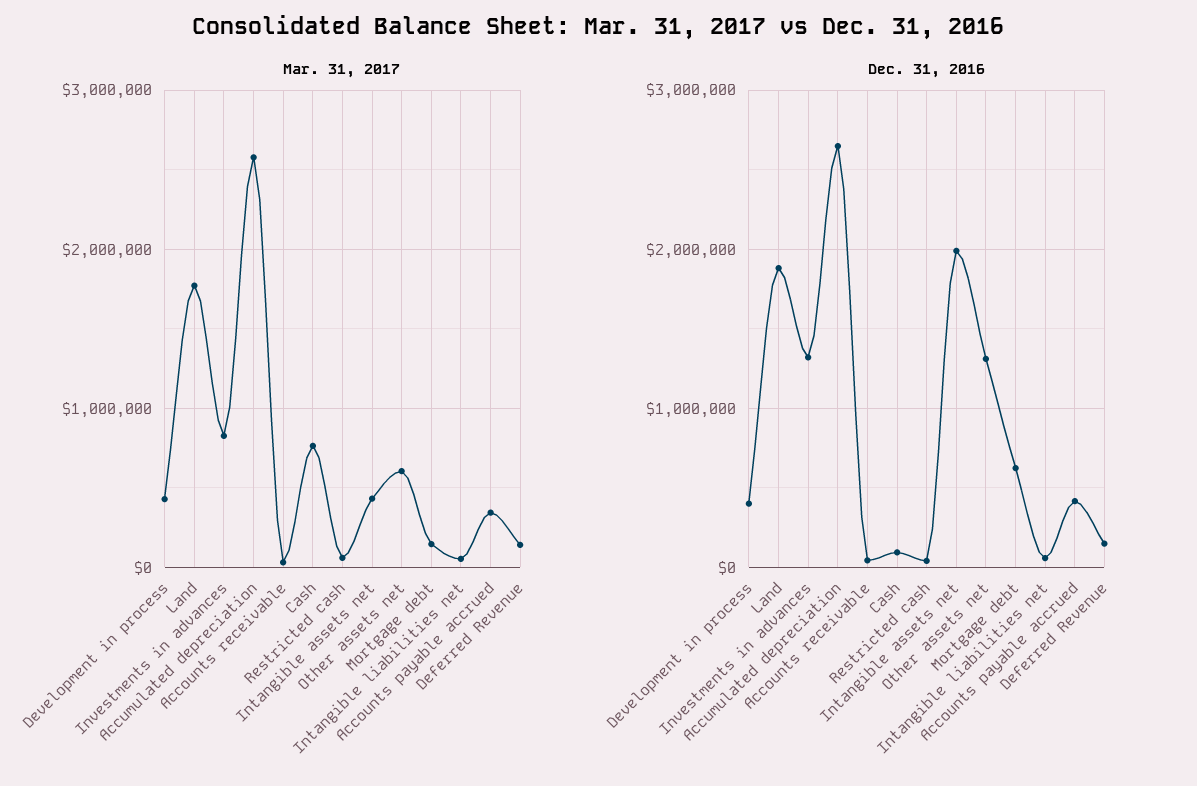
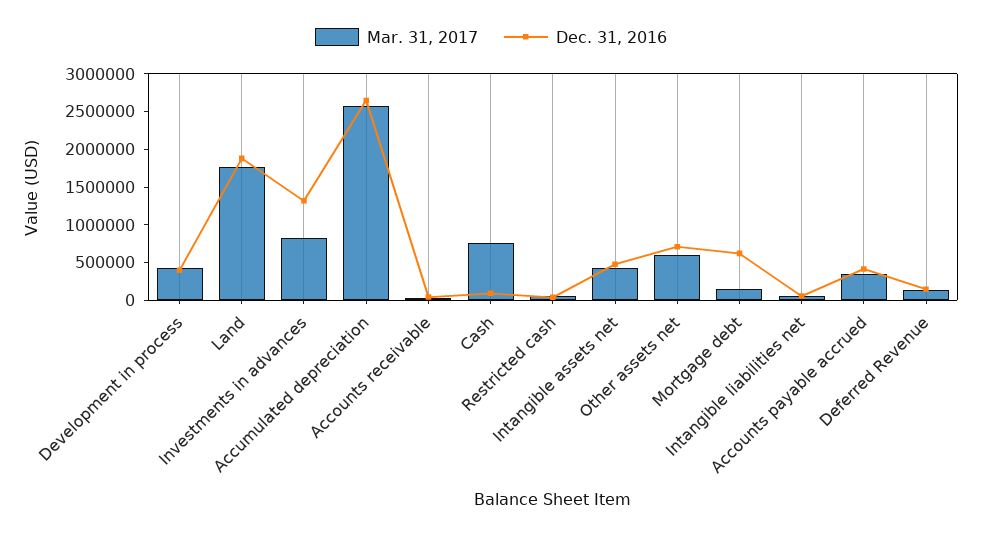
Dec. 31, 2016, Intangible assets net: 2000000 -> 500000
Dec. 31, 2016, Other assets net: 1300000 -> 750000

